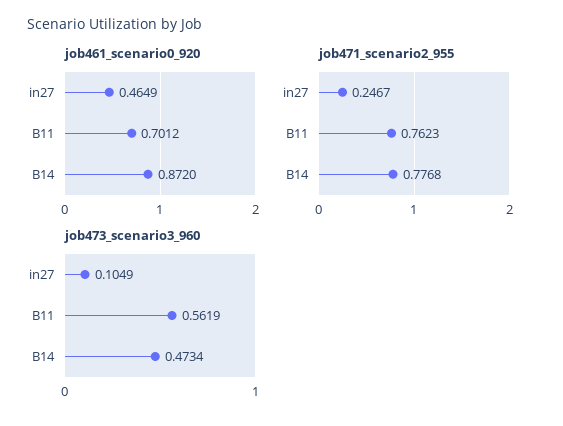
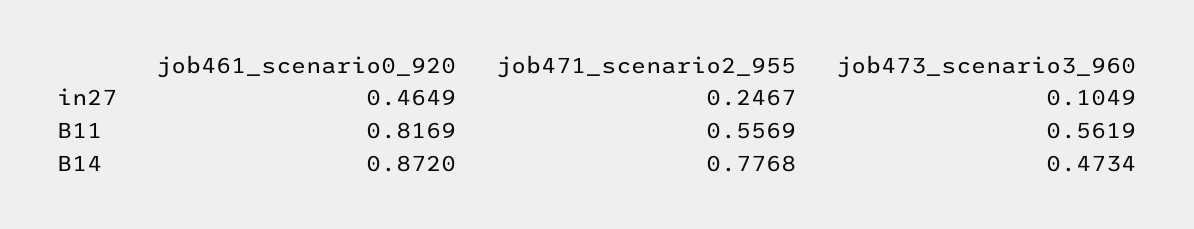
job461_scenario0_920, B11: 0.7012 -> 0.8169
job471_scenario2_955, B11: 0.7623 -> 0.5569

